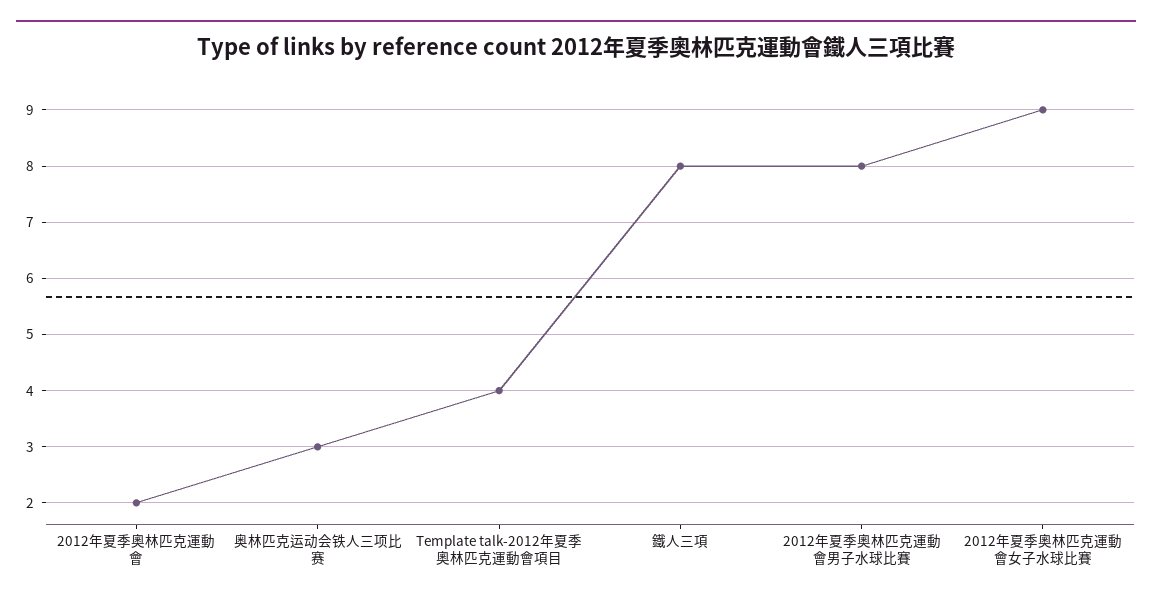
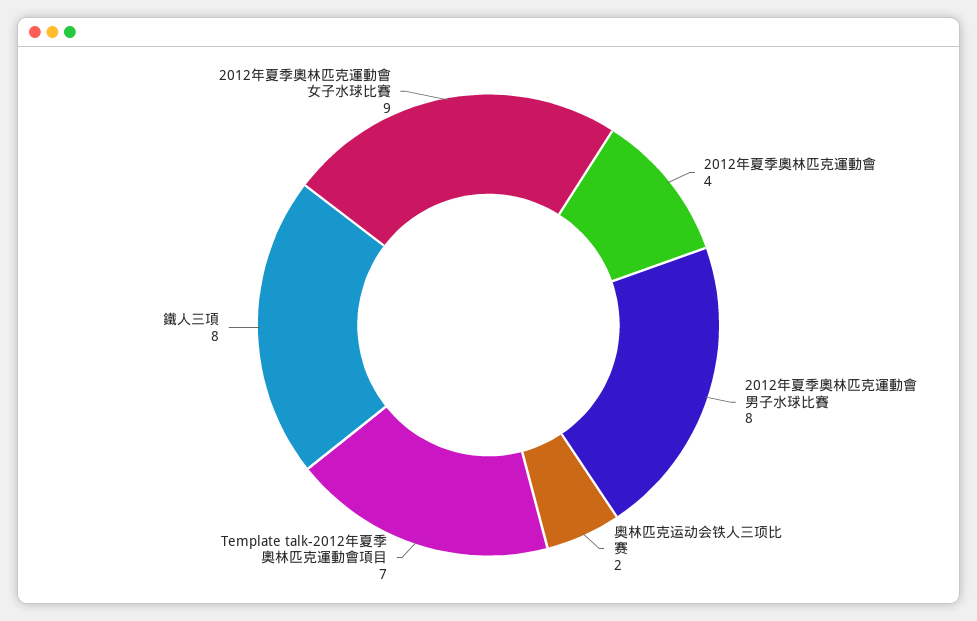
2012年夏季奧林匹克運動會: 2 -> 4
奥林匹克运动会铁人三项比赛: 3 -> 2
Template talk-2012年夏季奧林匹克運動會項目: 4 -> 7

